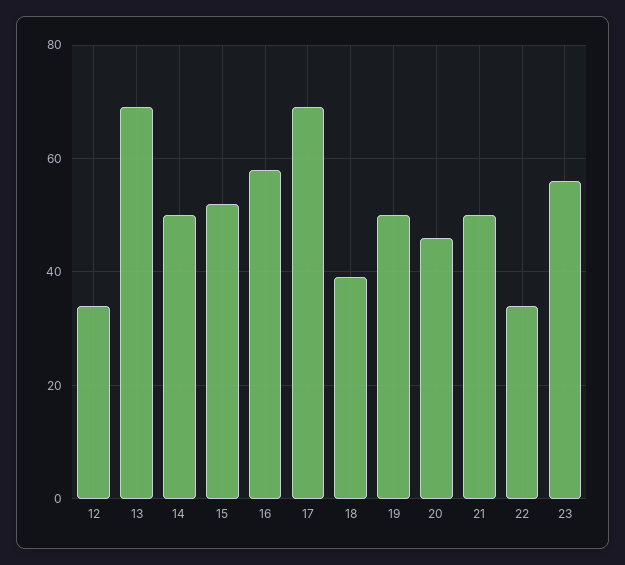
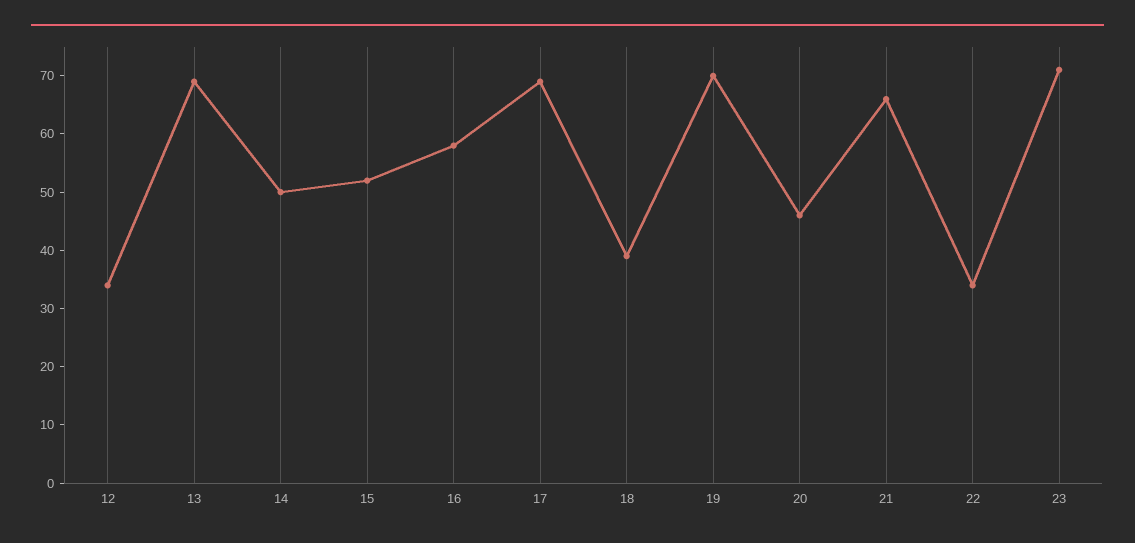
19: 50 -> 70
21: 50 -> 65
23: 55 -> 70

